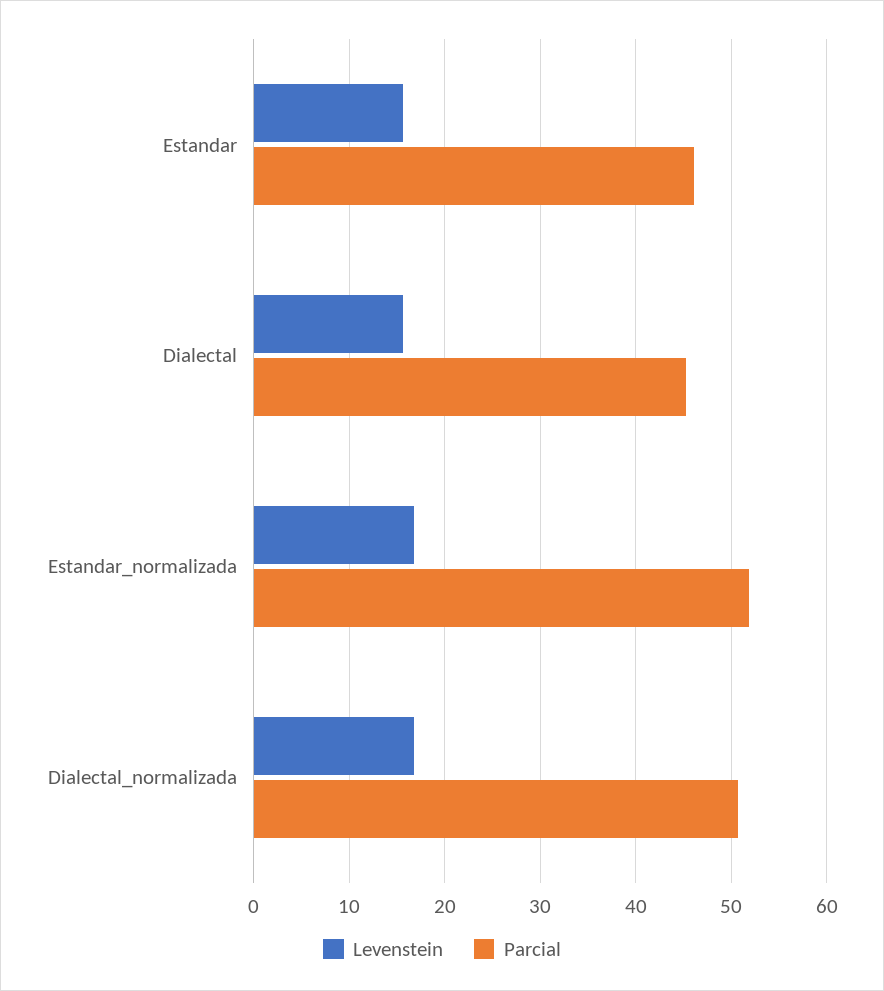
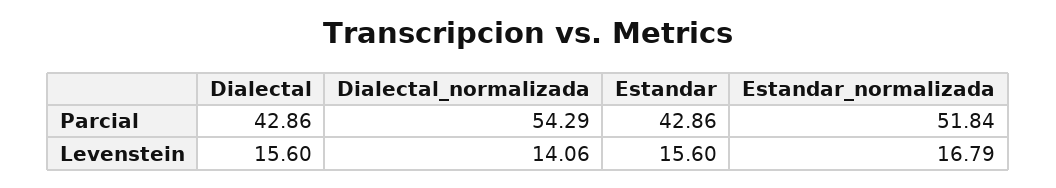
Parcial, Estandar: 46 -> 42.86
Parcial, Dialectal: 45 -> 42.86
Levenstein, Dialectal_normalizada: 17 -> 14.06
Parcial, Dialectal_normalizada: 51 -> 54.29

